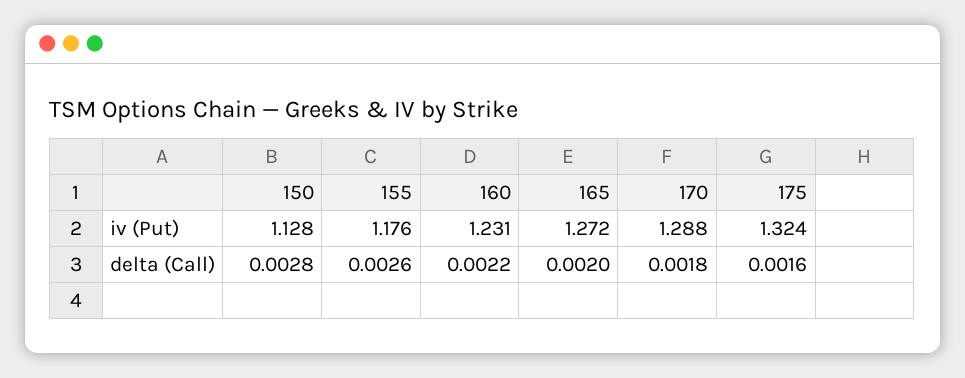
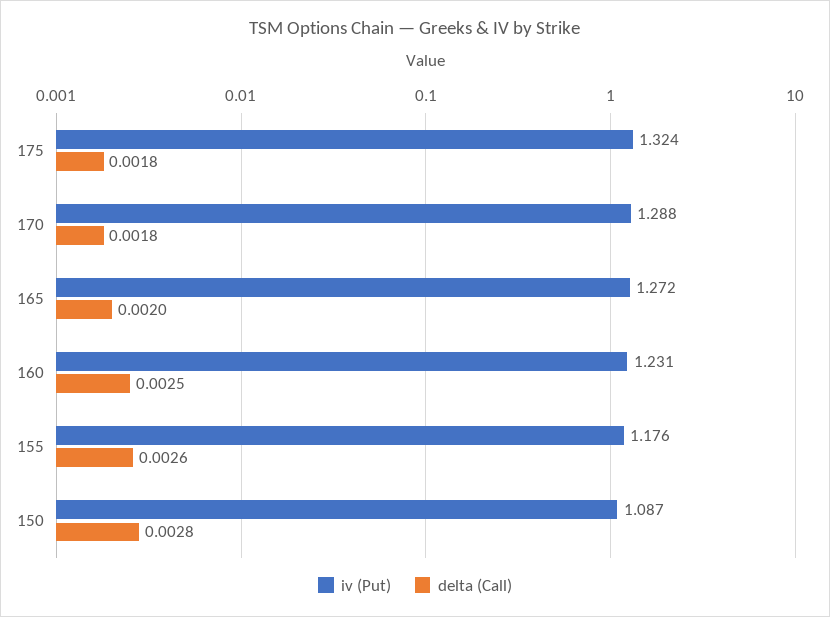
iv (Put), 150: 1.128 -> 1.087
delta (Call), 160: 0.0022 -> 0.0025
delta (Call), 175: 0.0016 -> 0.0018

